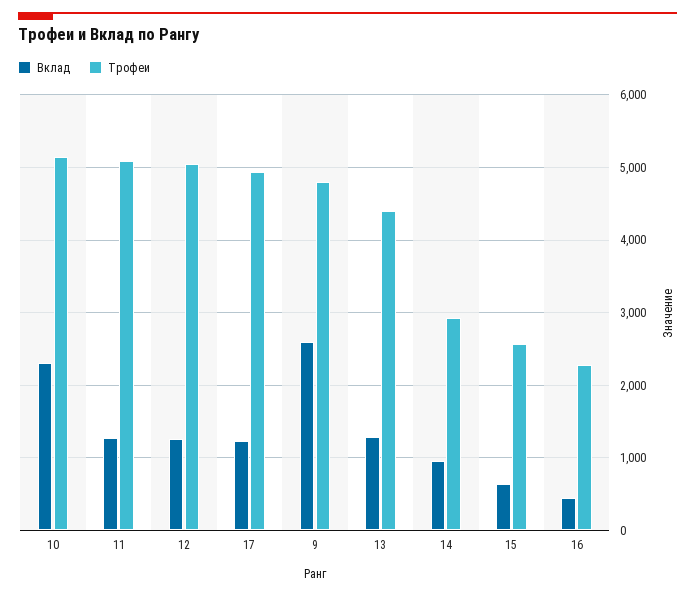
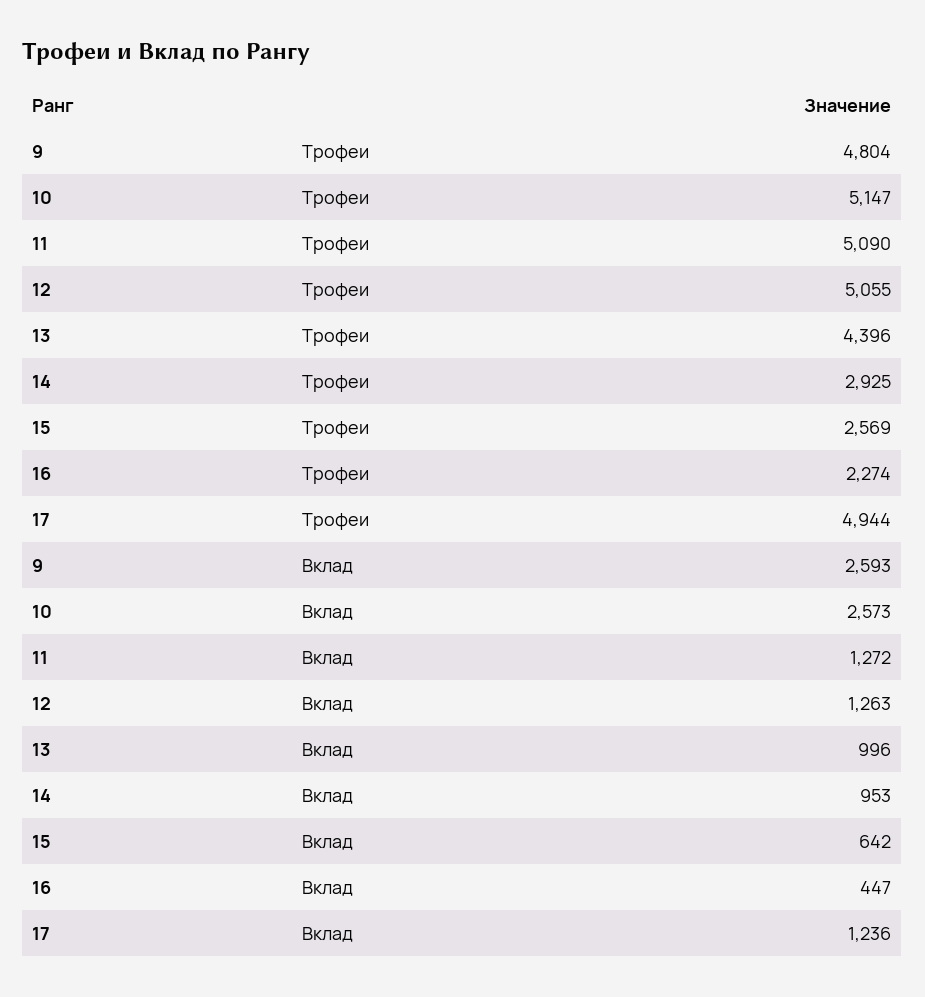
Вклад, 10: 2300 -> 2573
Вклад, 13: 1300 -> 996

